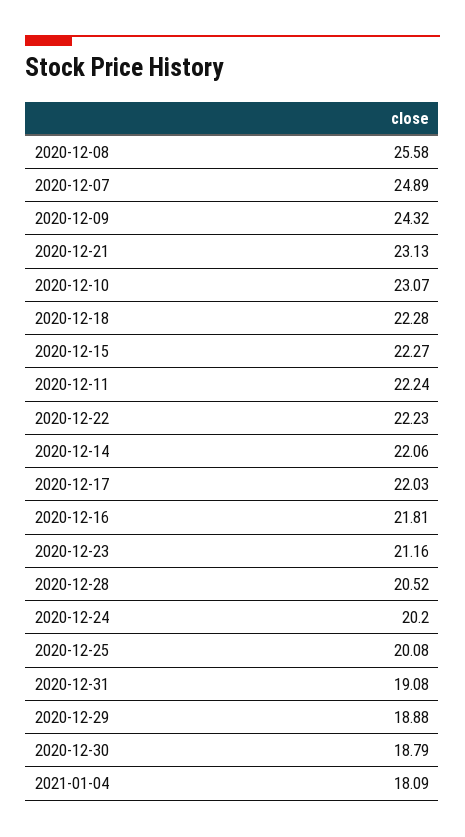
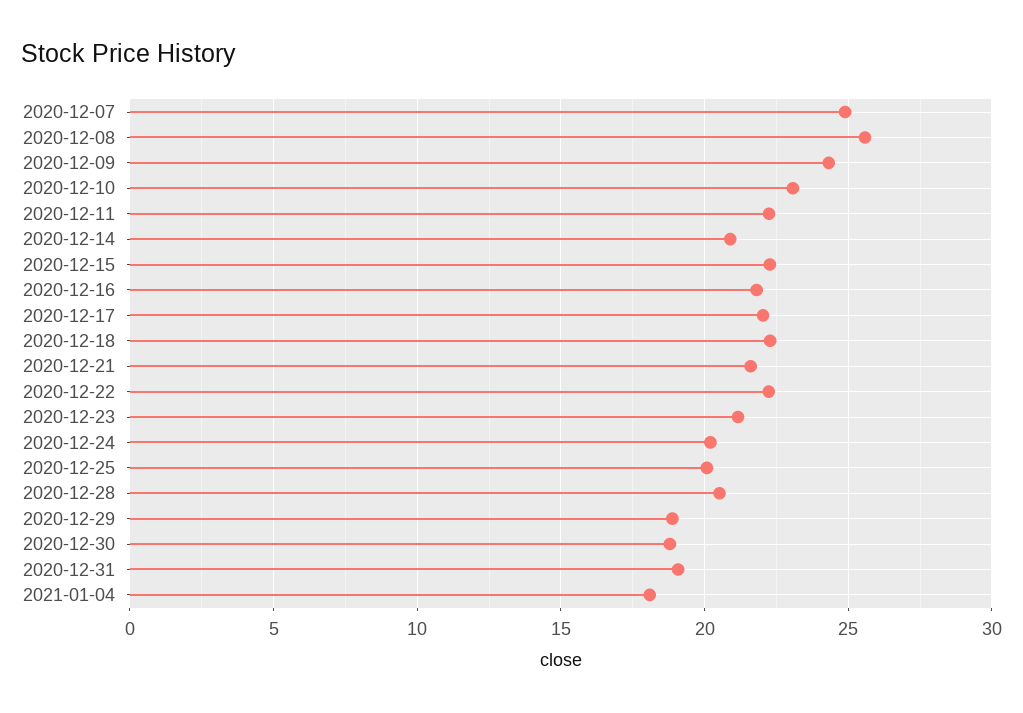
2020-12-21: 23.13 -> 21.5
2020-12-14: 22.06 -> 21

